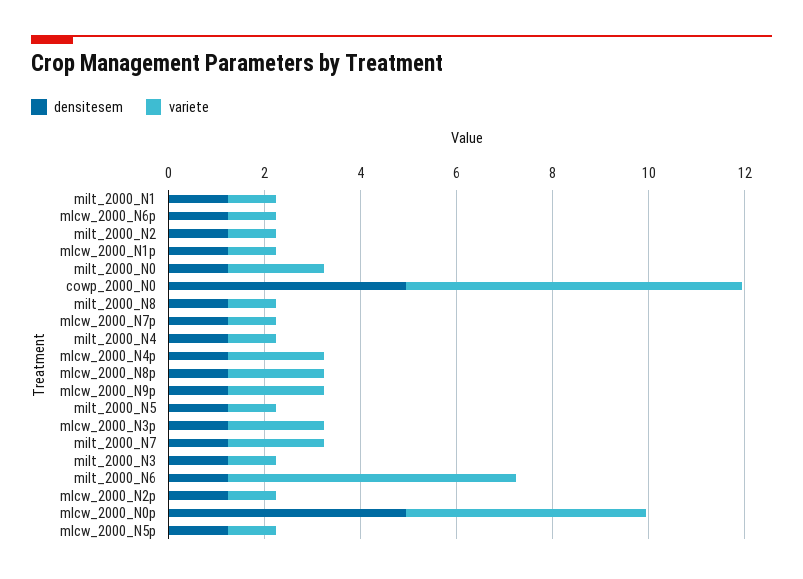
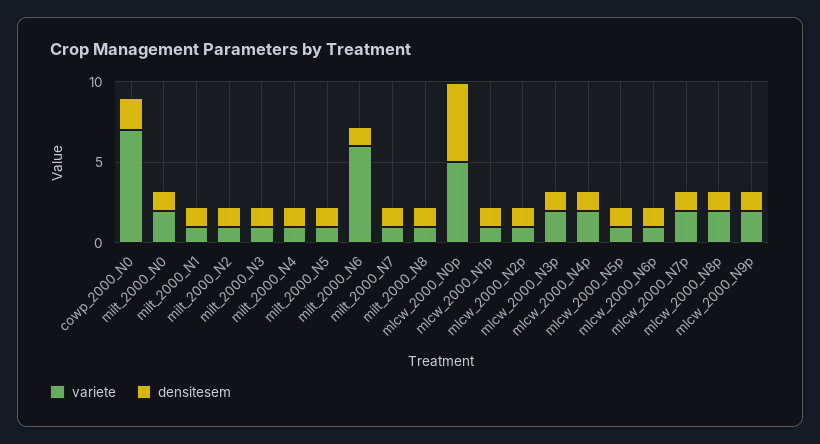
densitesem, cowp_2000_N0: 5 -> 2
variete, mlcw_2000_N7p: 1 -> 2
variete, milt_2000_N7: 2 -> 1

